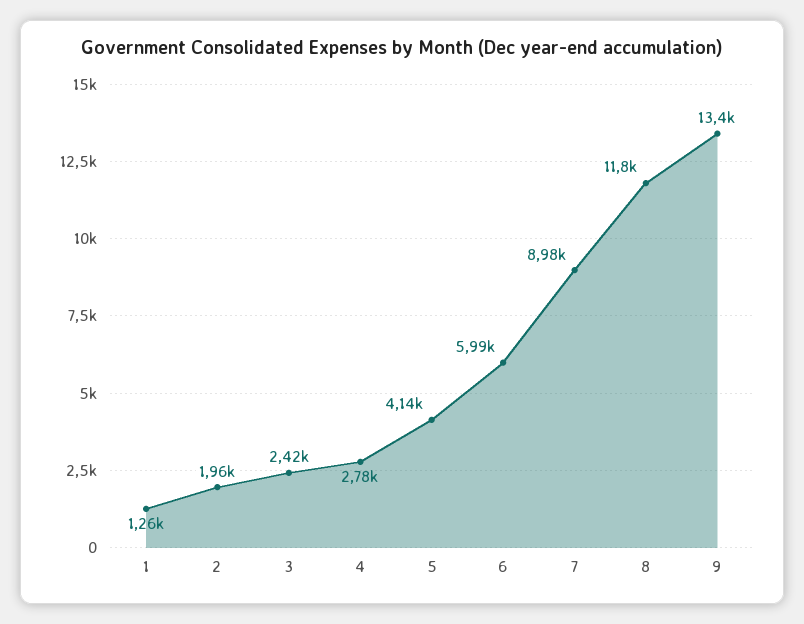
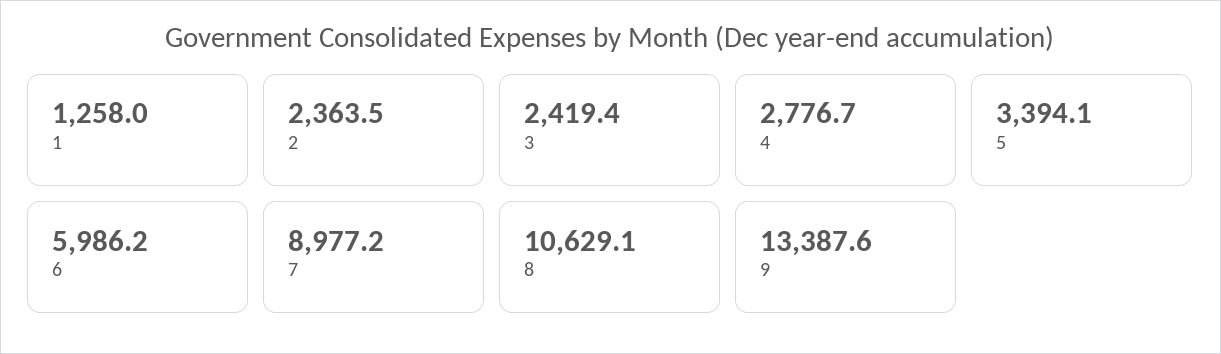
2: 1960 -> 2363.5
5: 4140 -> 3394.1
8: 11800 -> 10629.1

